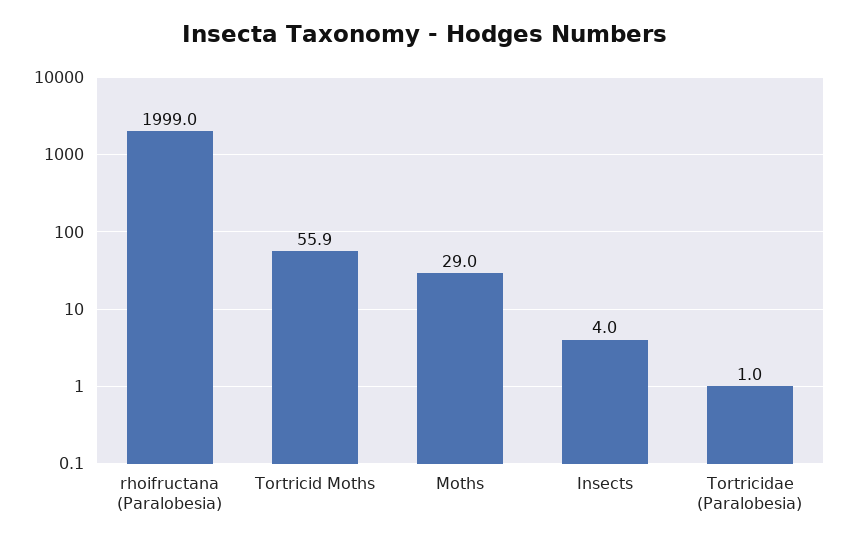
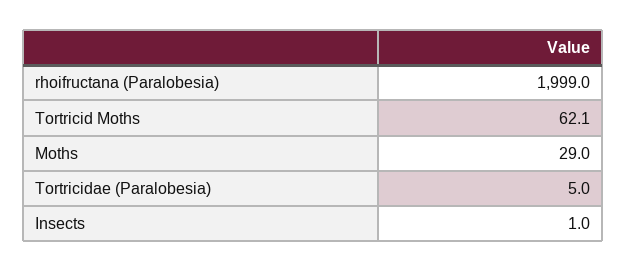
Tortricid Moths: 55.9 -> 62.1
Insects: 4 -> 1
Tortricidae (Paralobesia): 1 -> 5

